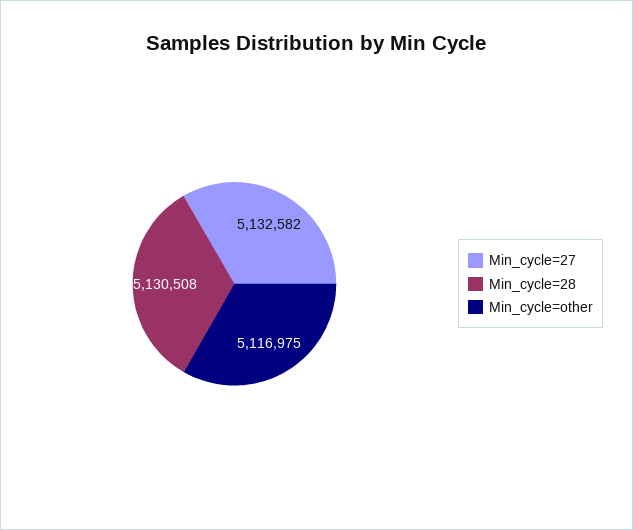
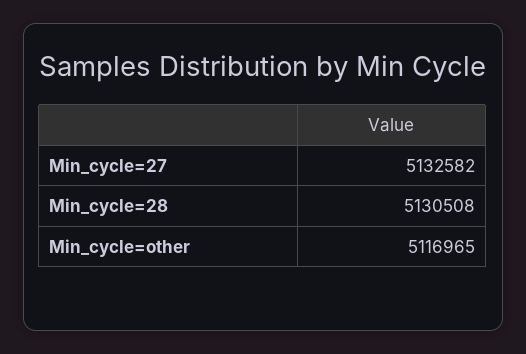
Min_cycle=other: 5116975 -> 5116965

